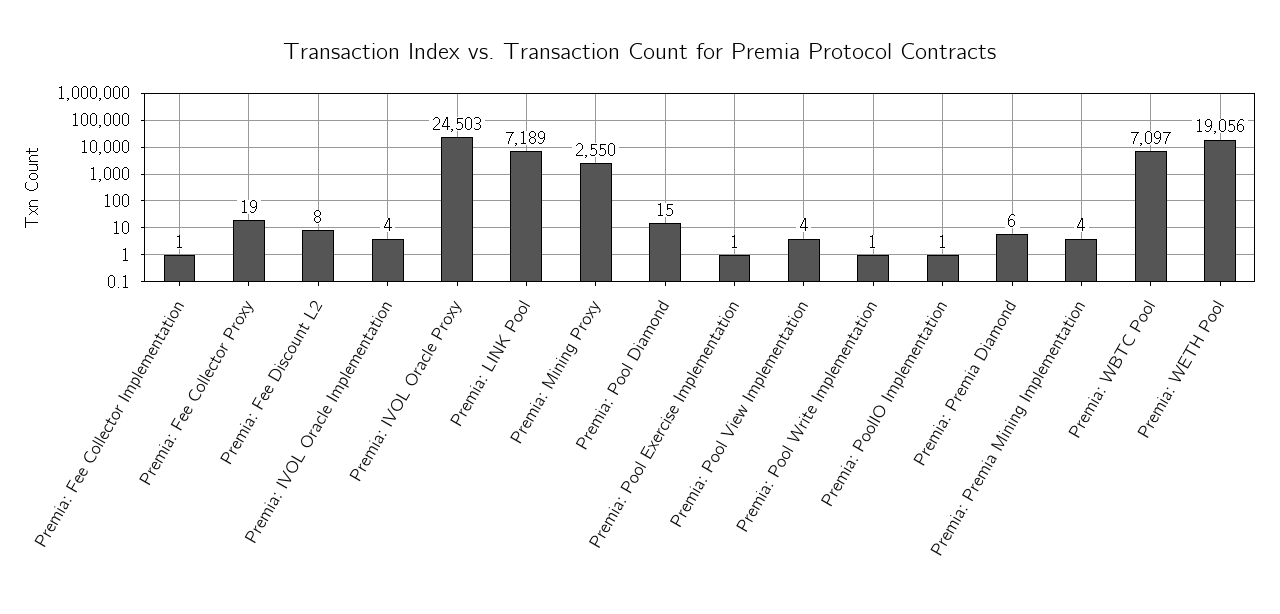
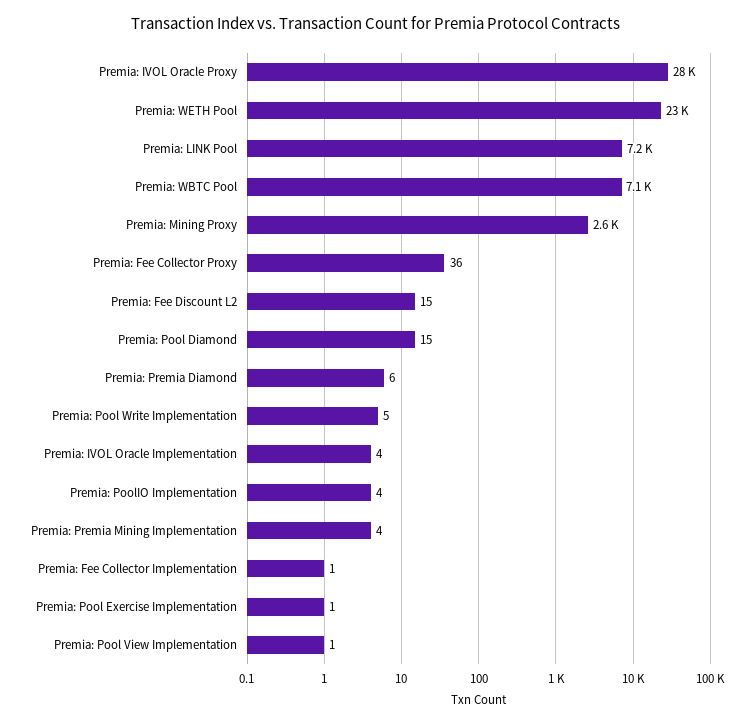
Premia: Fee Collector Proxy: 19 -> 36
Premia: Fee Discount L2: 8 -> 15
Premia: IVOL Oracle Proxy: 24503 -> 28000
Premia: Pool View Implementation: 4 -> 1
Premia: Pool Write Implementation: 1 -> 5
Premia: PoolIO Implementation: 1 -> 4
Premia: WETH Pool: 19056 -> 23000

